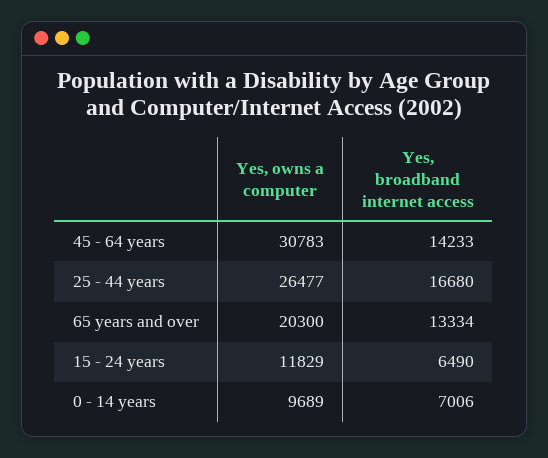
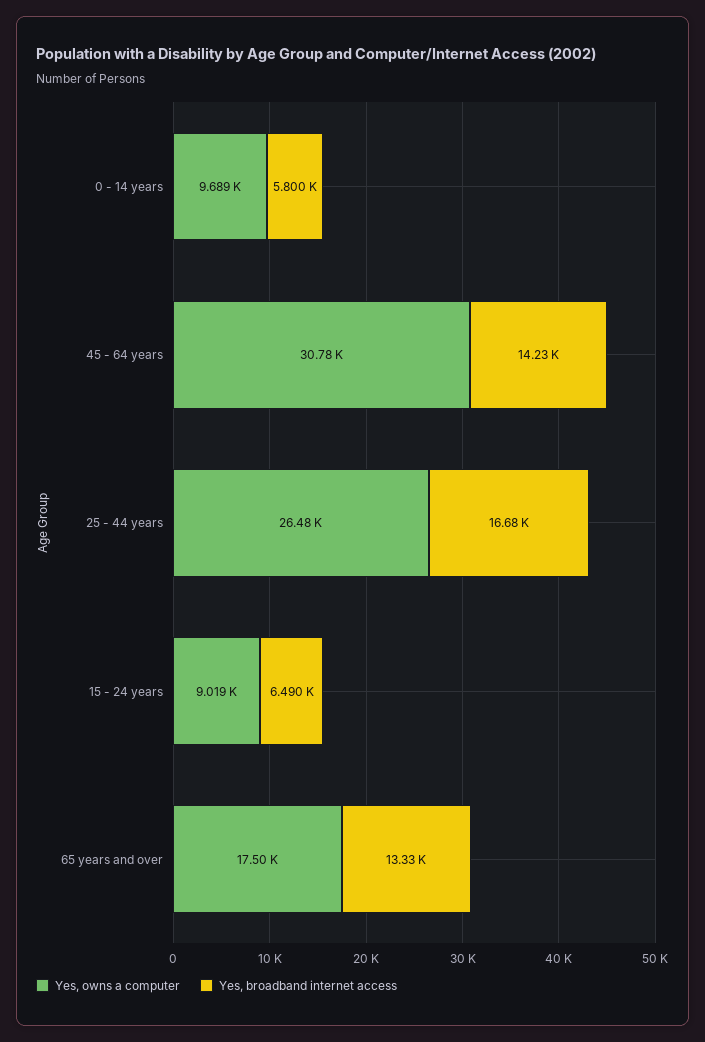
Yes, owns a computer, 65 years and over: 20300 -> 17500
Yes, owns a computer, 15 - 24 years: 11829 -> 9019
Yes, broadband internet access, 0 - 14 years: 7006 -> 5800

